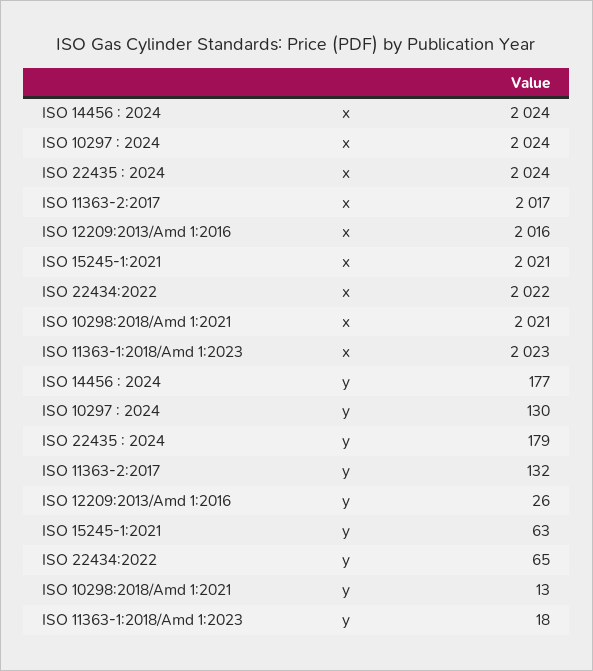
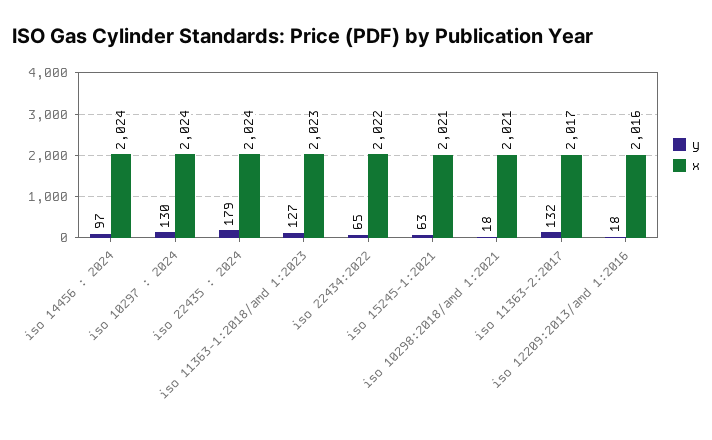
y, ISO 14456 : 2024: 177 -> 97
y, ISO 12209:2013/Amd 1:2016: 26 -> 18
y, ISO 10298:2018/Amd 1:2021: 13 -> 18
y, ISO 11363-1:2018/Amd 1:2023: 18 -> 127

